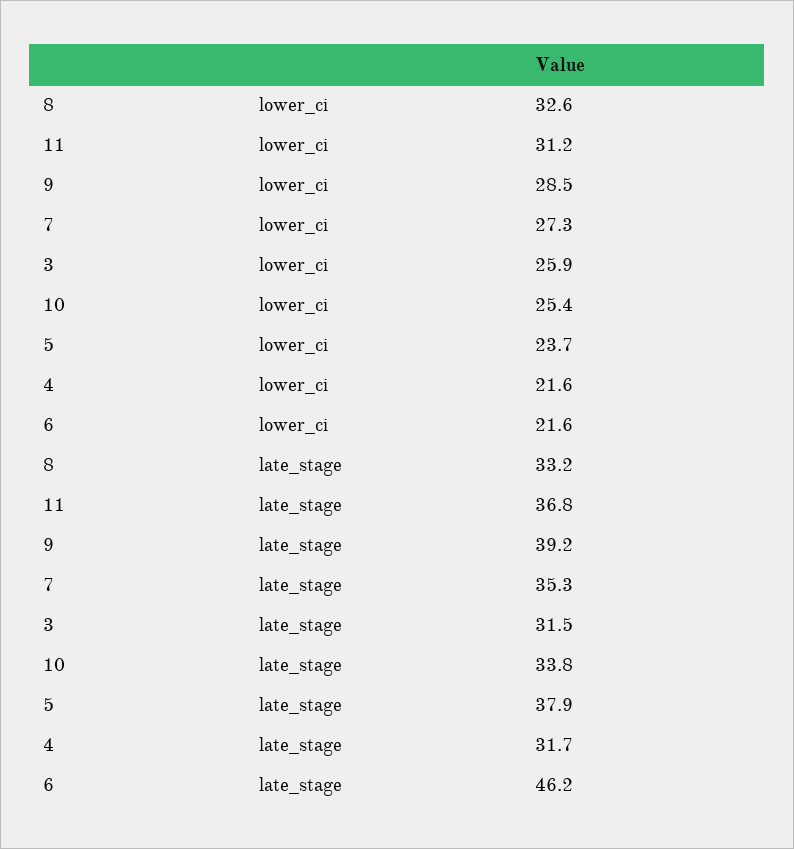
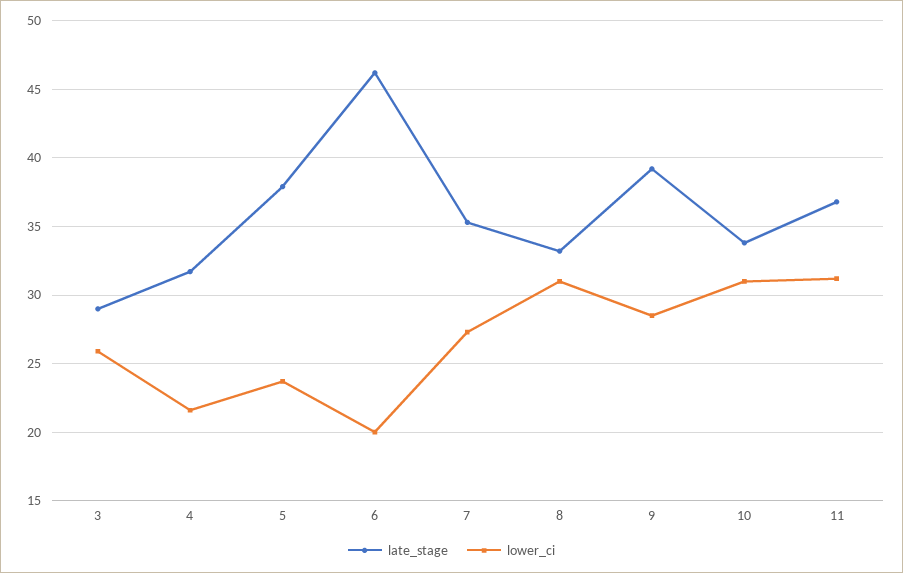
lower_ci, 8: 32.6 -> 31
lower_ci, 10: 25.4 -> 31
lower_ci, 6: 21.6 -> 20
late_stage, 3: 31.5 -> 29

